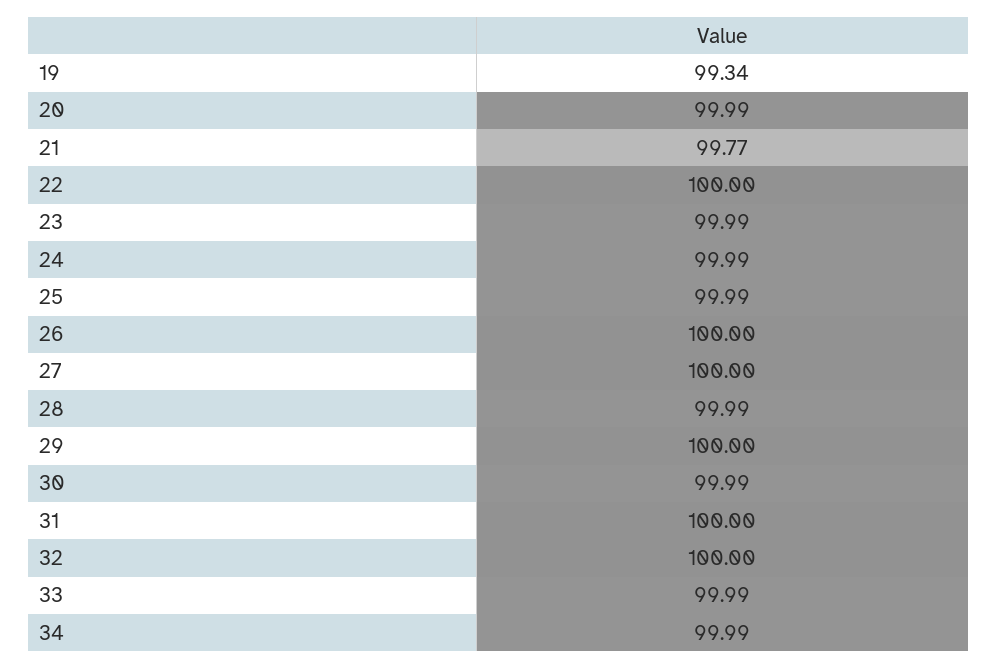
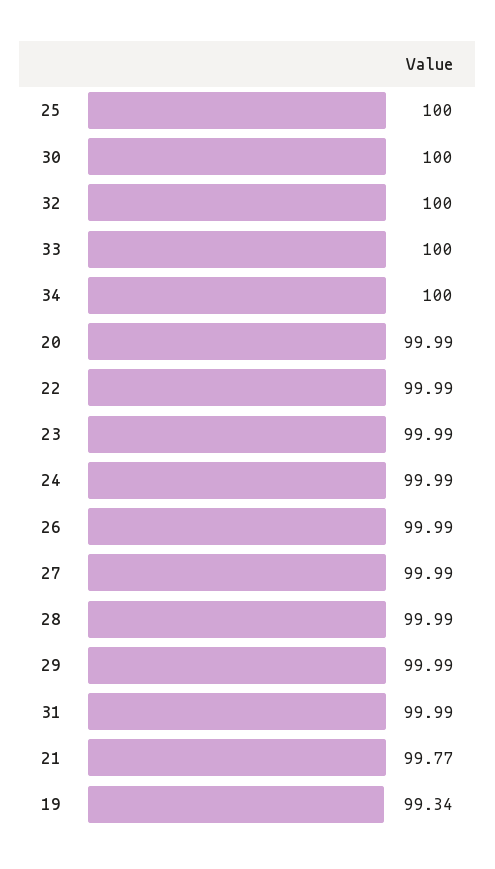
22: 100 -> 99.99
25: 99.99 -> 100
26: 100 -> 99.99
27: 100 -> 99.99
29: 100 -> 99.99
30: 99.99 -> 100
31: 100 -> 99.99
33: 99.99 -> 100
34: 99.99 -> 100

